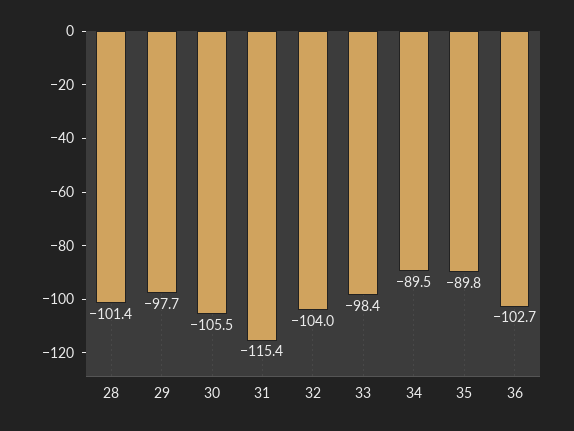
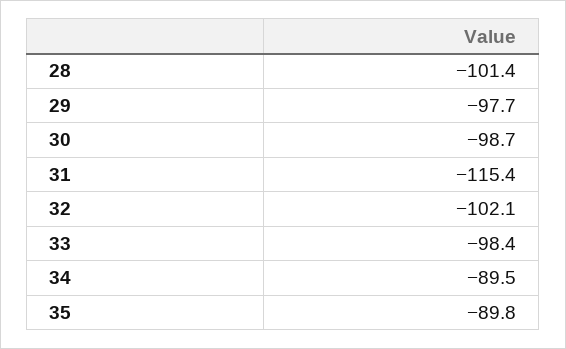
30: -105.5 -> -98.7
32: -104 -> -102.1
36: -102.7 -> none

